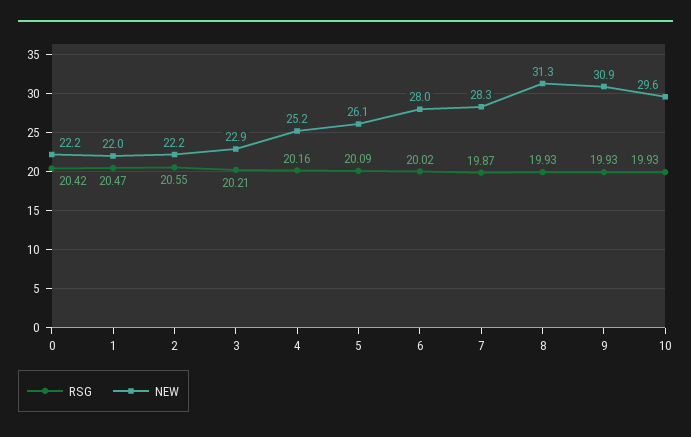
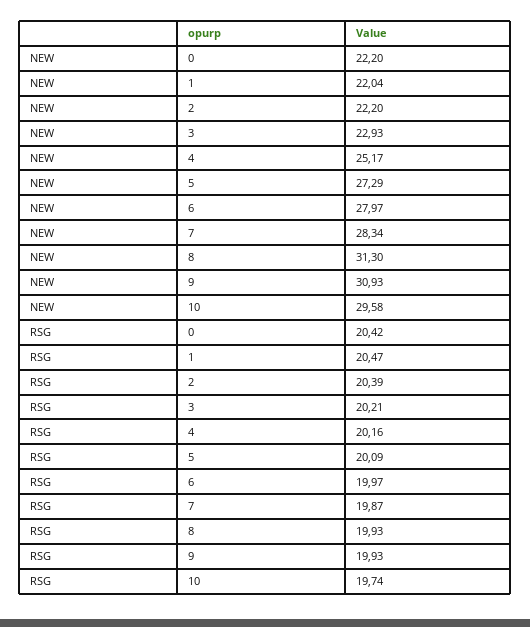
RSG, 2: 20.55 -> 20.39
NEW, 5: 26.1 -> 27.29
RSG, 6: 20.02 -> 19.97
RSG, 10: 19.93 -> 19.74

